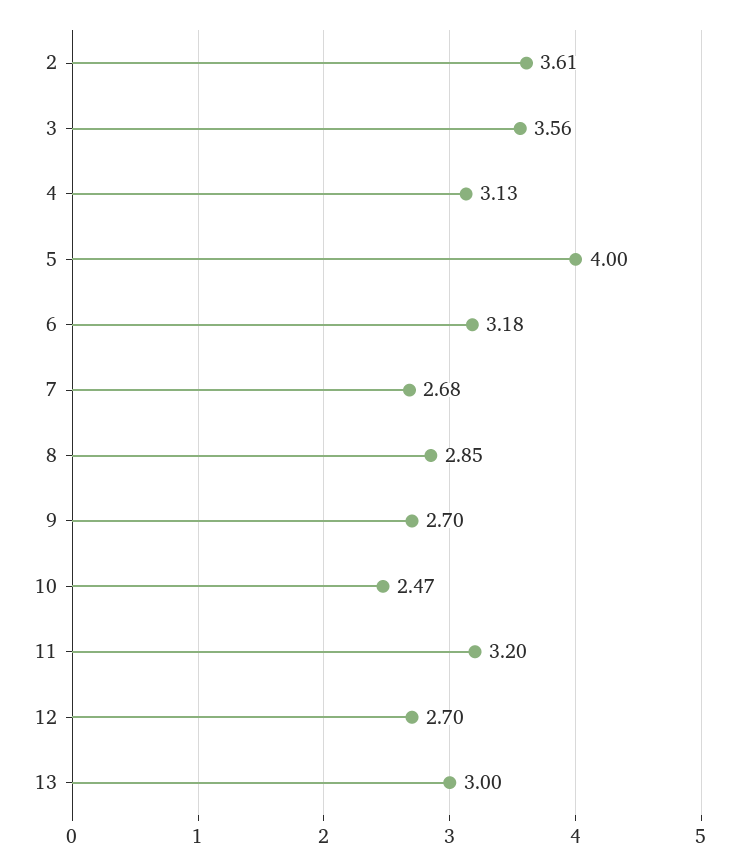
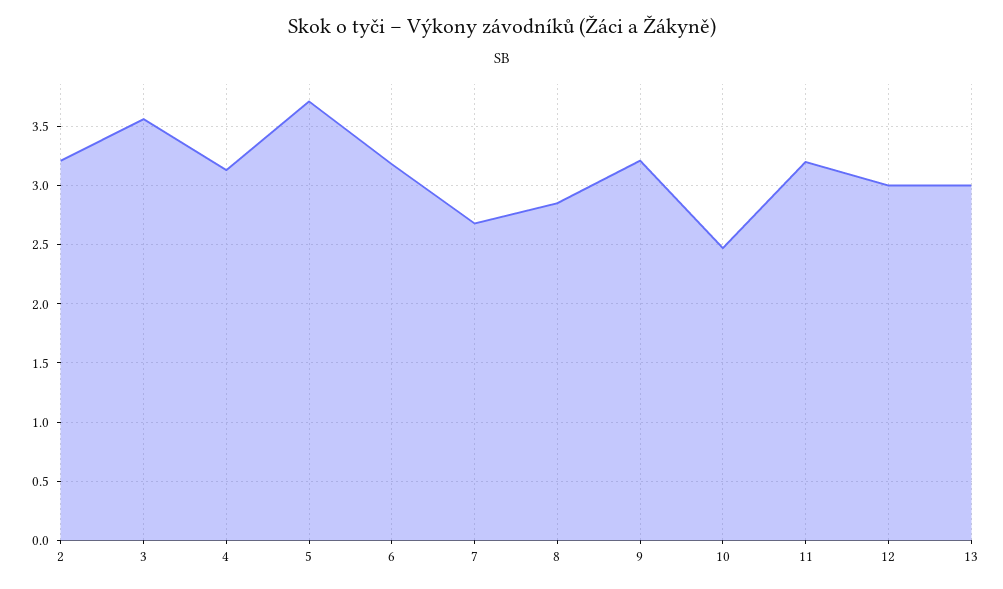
2: 3.61 -> 3.2
5: 4 -> 3.7
9: 2.7 -> 3.2
12: 2.7 -> 3

